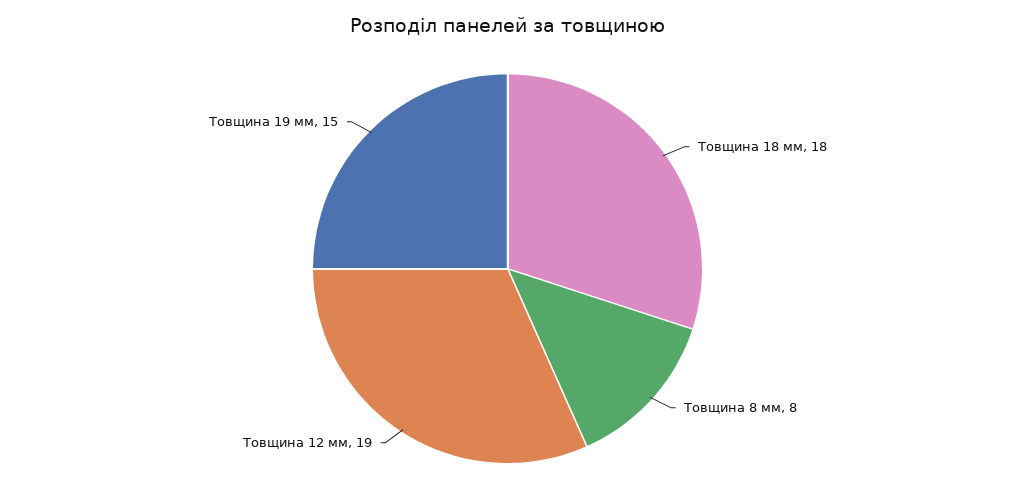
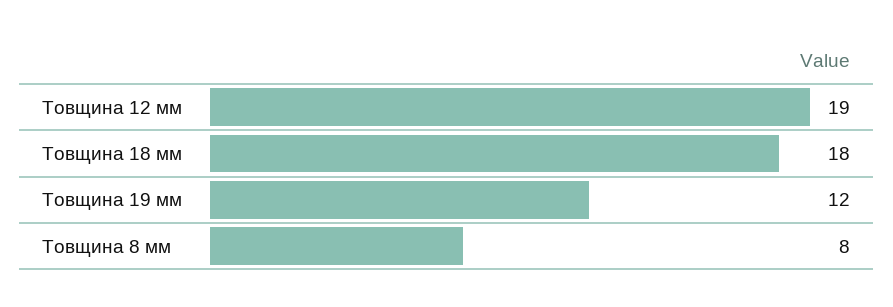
Товщина 19 мм: 15 -> 12

